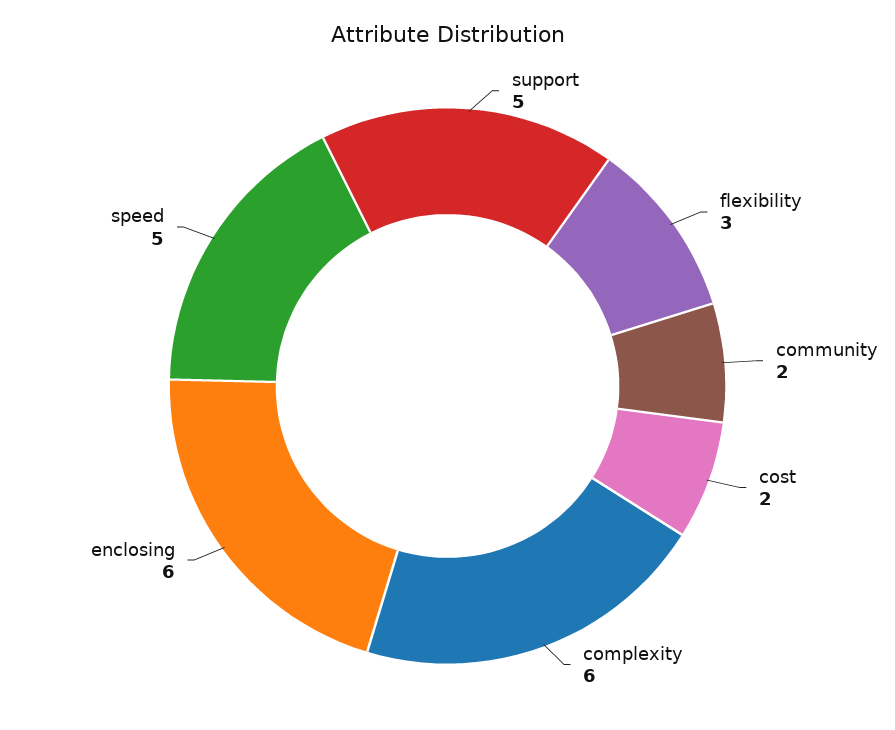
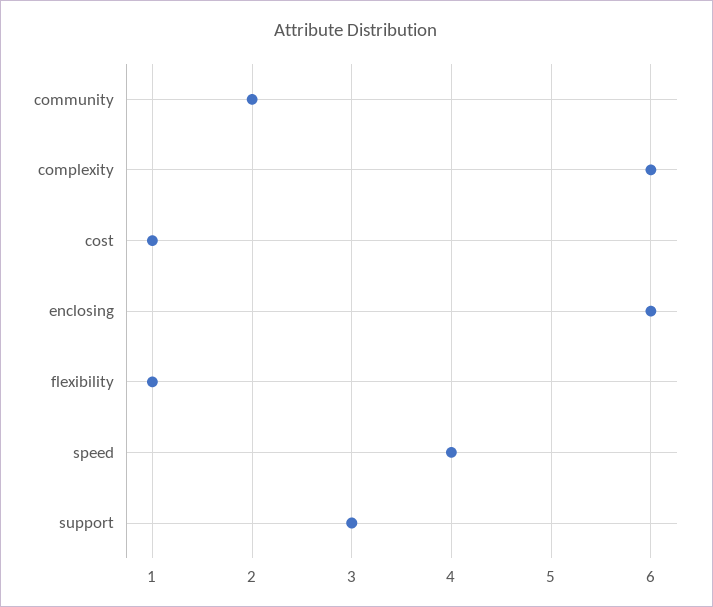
support: 5 -> 3
flexibility: 3 -> 1
cost: 2 -> 1
speed: 5 -> 4

